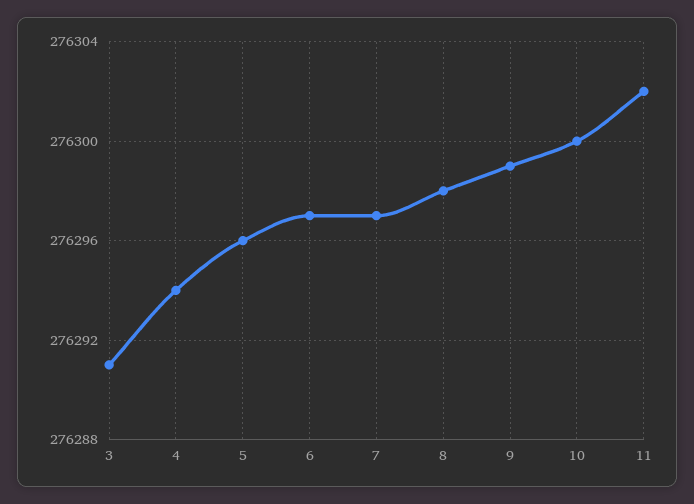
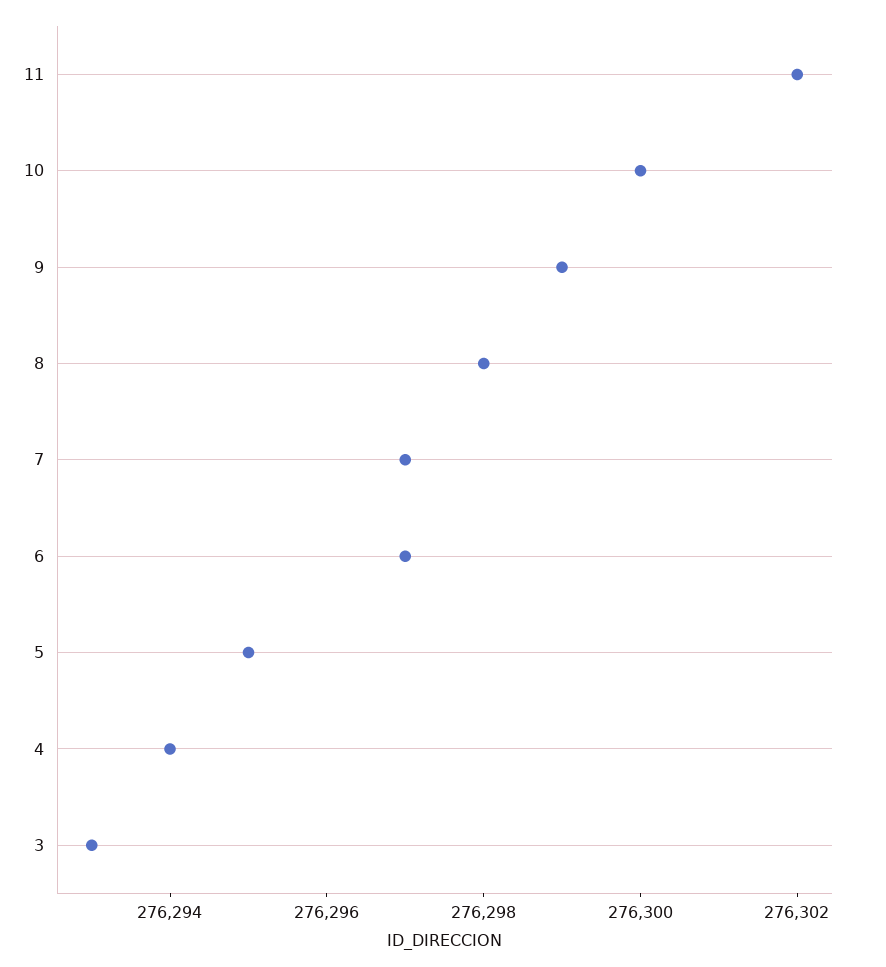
3: 276291 -> 276293
5: 276296 -> 276295

